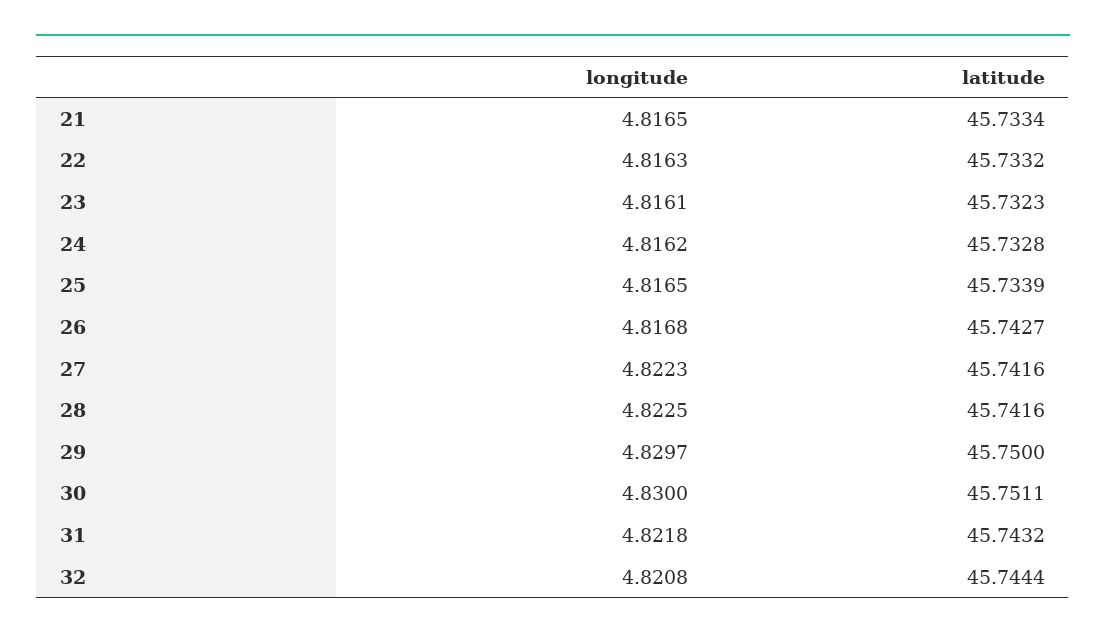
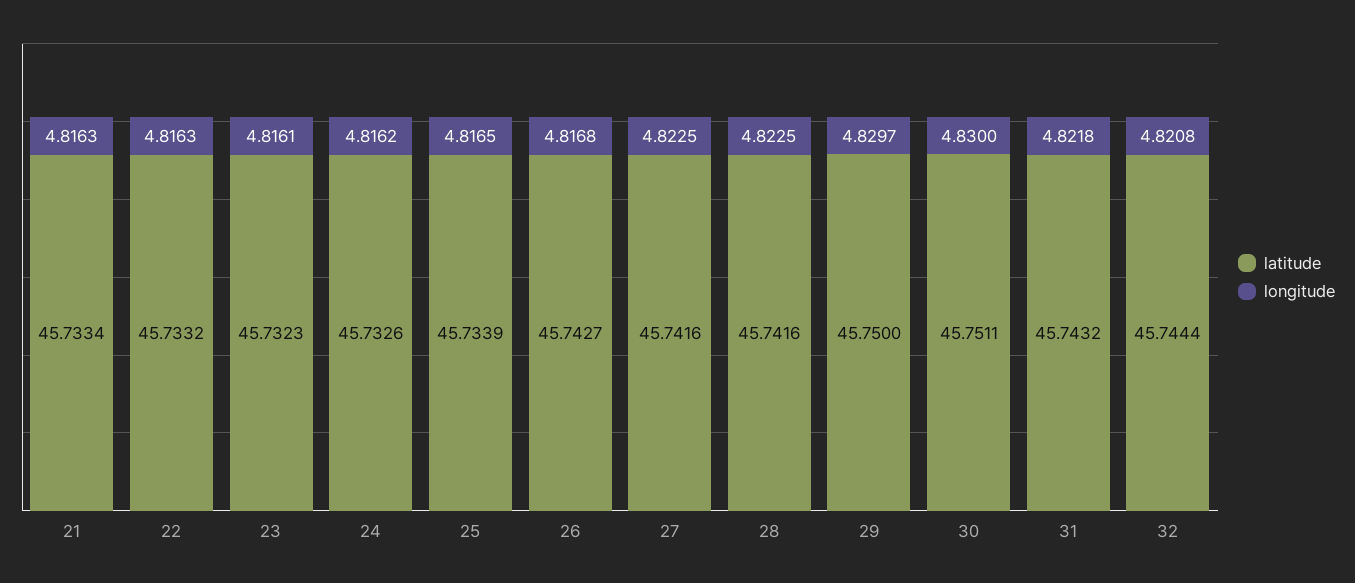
longitude, 21: 4.8165 -> 4.8163
latitude, 24: 45.7328 -> 45.7326
longitude, 27: 4.8223 -> 4.8225

